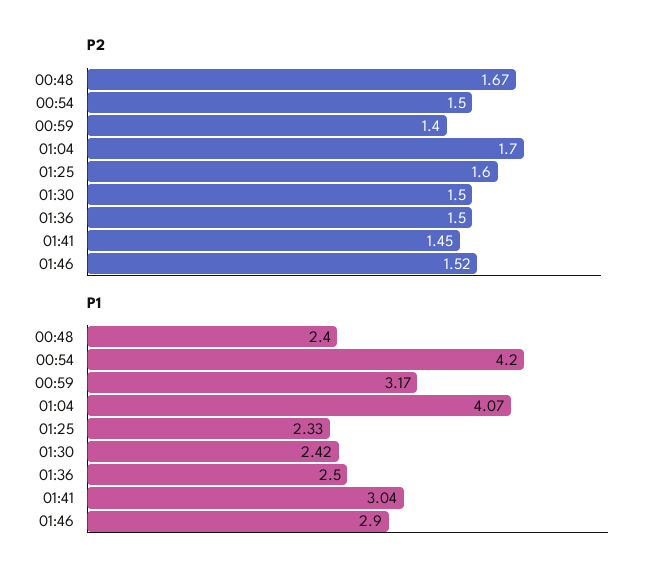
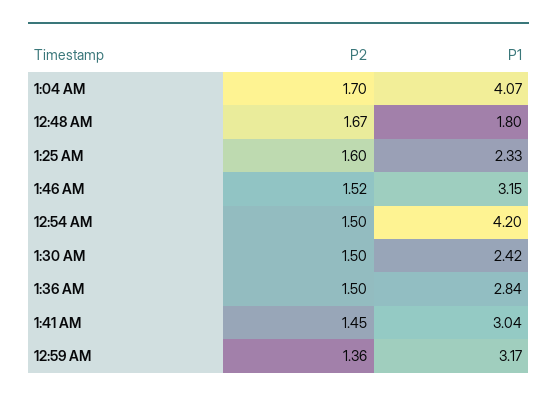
P2, 00:59: 1.4 -> 1.36
P1, 00:48: 2.4 -> 1.8
P1, 01:36: 2.5 -> 2.84
P1, 01:46: 2.9 -> 3.15

